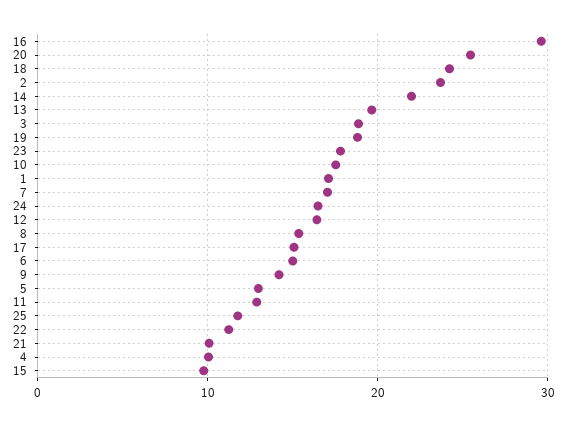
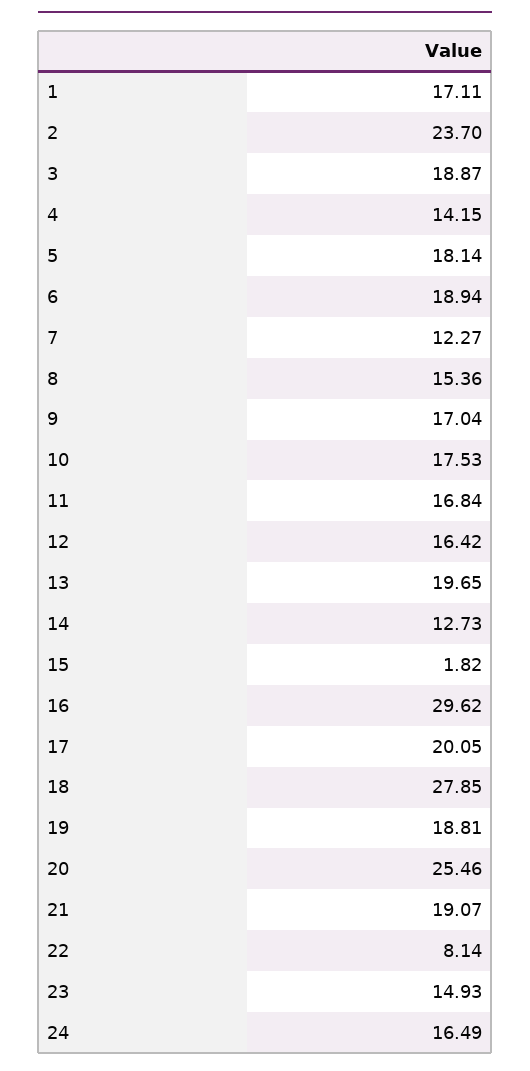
18: 24 -> 27.85
14: 22 -> 12.73
23: 18 -> 14.93
7: 17 -> 12.27
17: 15 -> 20.05
6: 15 -> 18.94
9: 14 -> 17.04
5: 13 -> 18.14
11: 13 -> 16.84
25: 12 -> none
22: 11 -> 8.14
21: 10 -> 19.07
4: 10 -> 14.15
15: 10 -> 1.82

